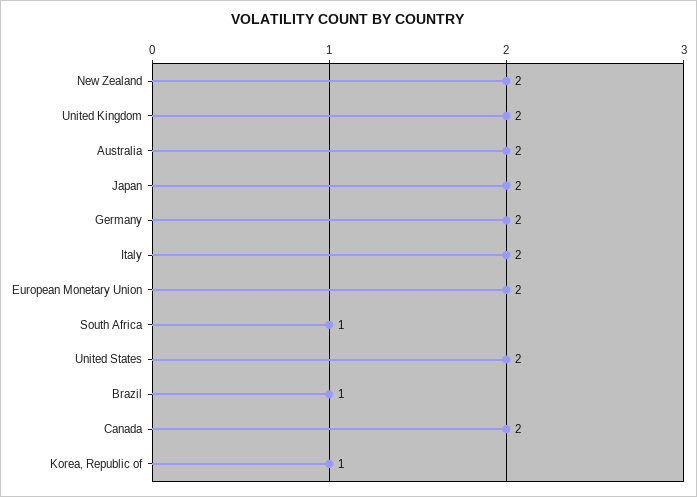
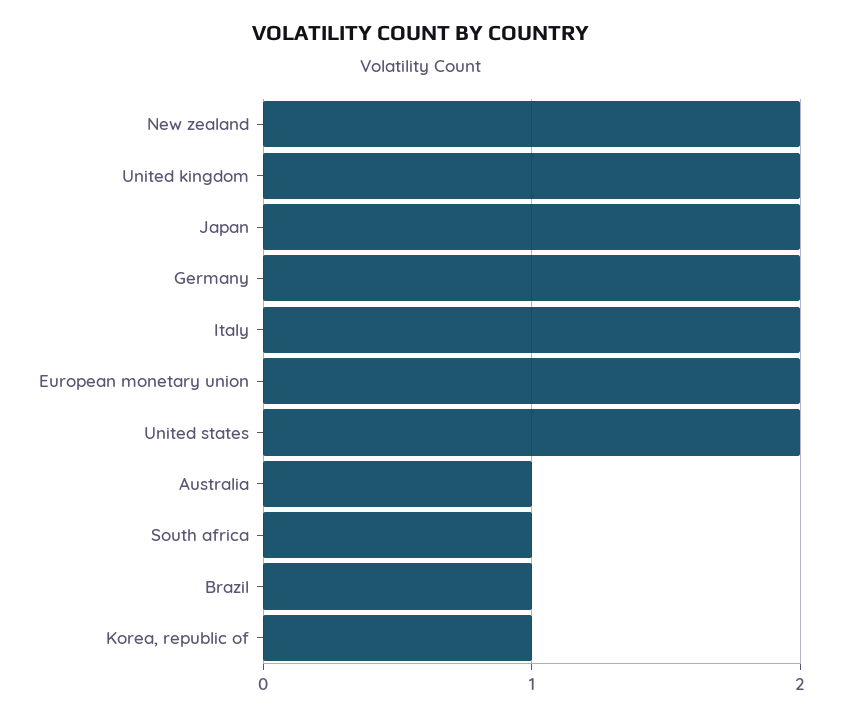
Australia: 2 -> 1
Canada: 2 -> none

